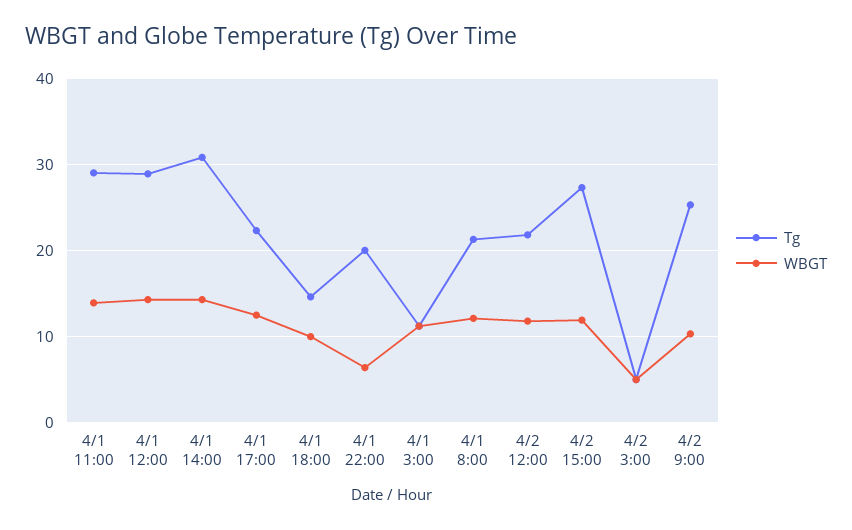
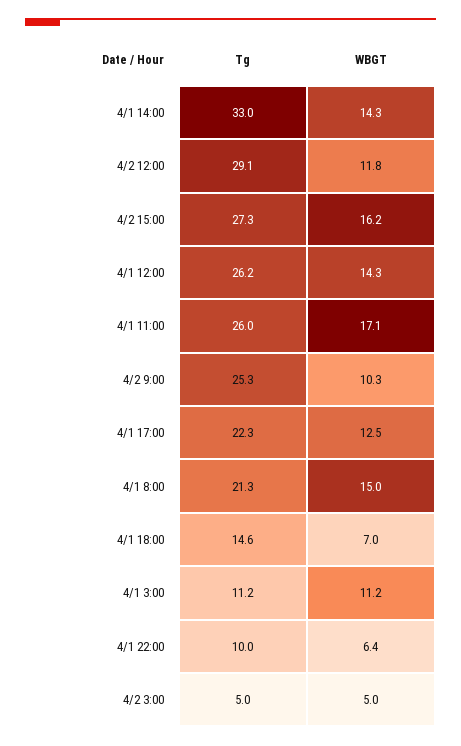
Tg, 4/1 11:00: 29 -> 26
WBGT, 4/1 11:00: 14 -> 17.1
Tg, 4/1 12:00: 29 -> 26.2
Tg, 4/1 14:00: 31 -> 33
WBGT, 4/1 18:00: 10 -> 7
Tg, 4/1 22:00: 20 -> 10
WBGT, 4/1 8:00: 12 -> 15
Tg, 4/2 12:00: 22 -> 29.1
WBGT, 4/2 15:00: 12 -> 16.2

